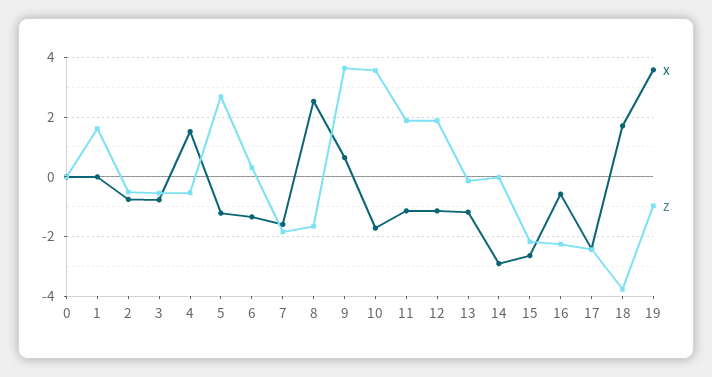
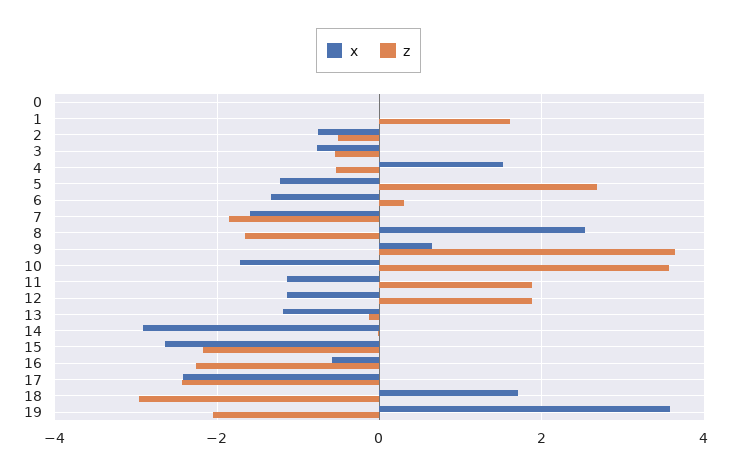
z, 18: -3.75 -> -3
z, 19: -1 -> -2

